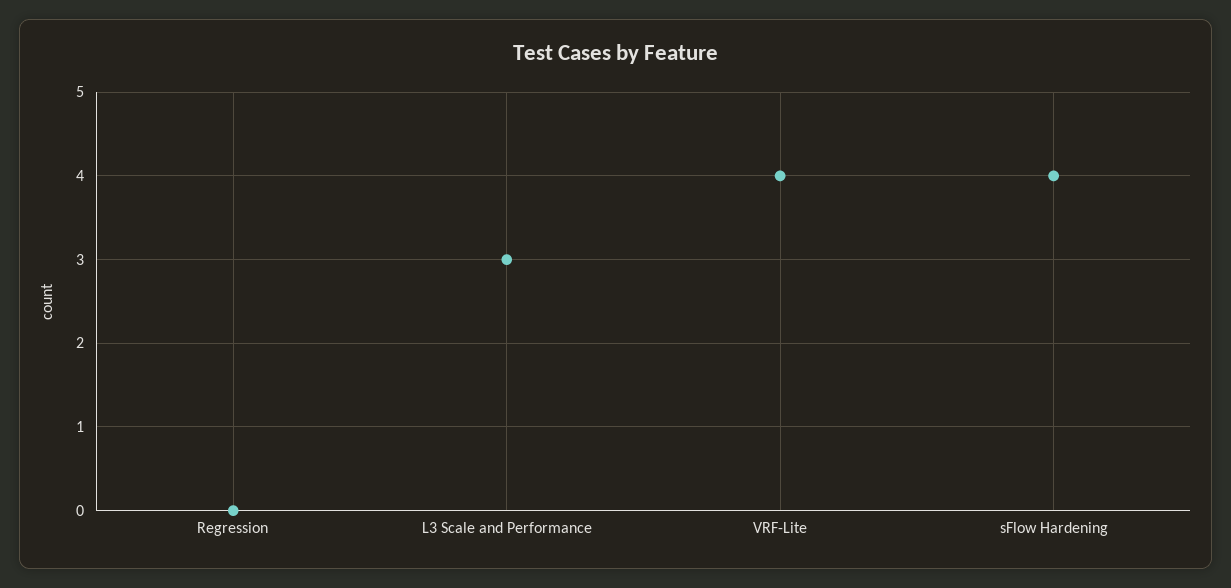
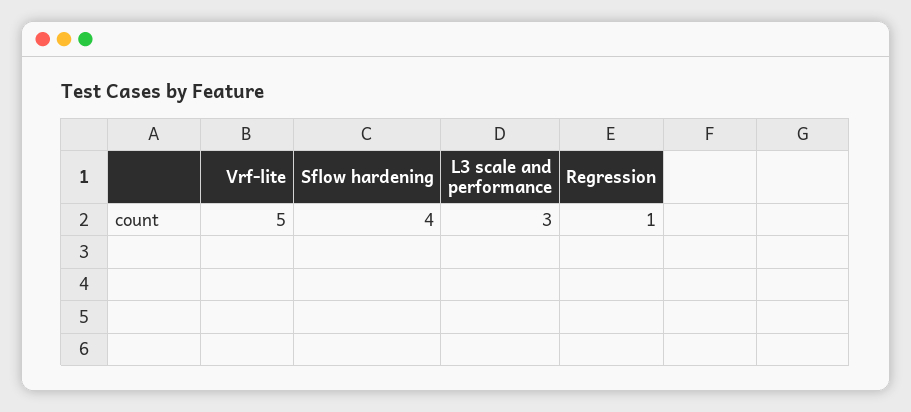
Regression: 0 -> 1
VRF-Lite: 4 -> 5

